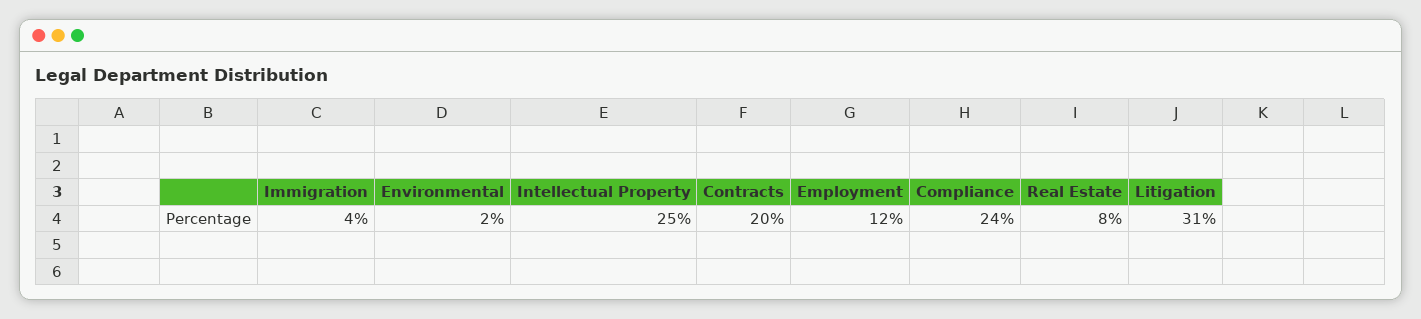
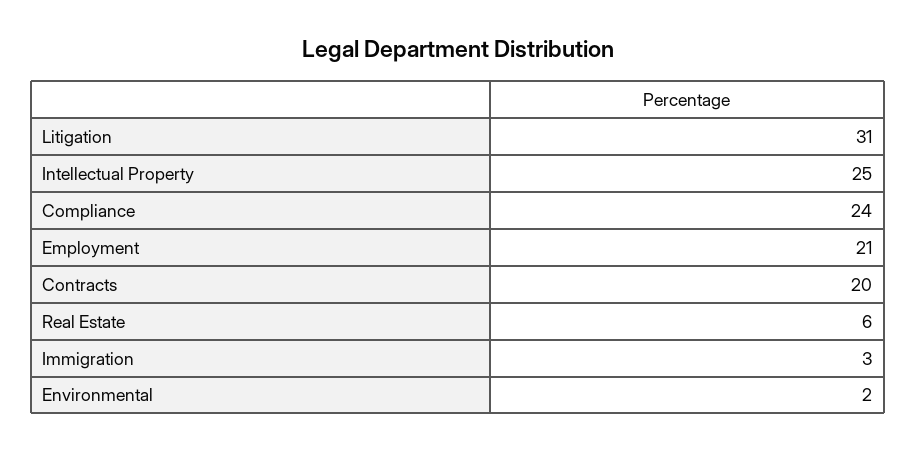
Immigration: 4 -> 3
Employment: 12 -> 21
Real Estate: 8 -> 6

